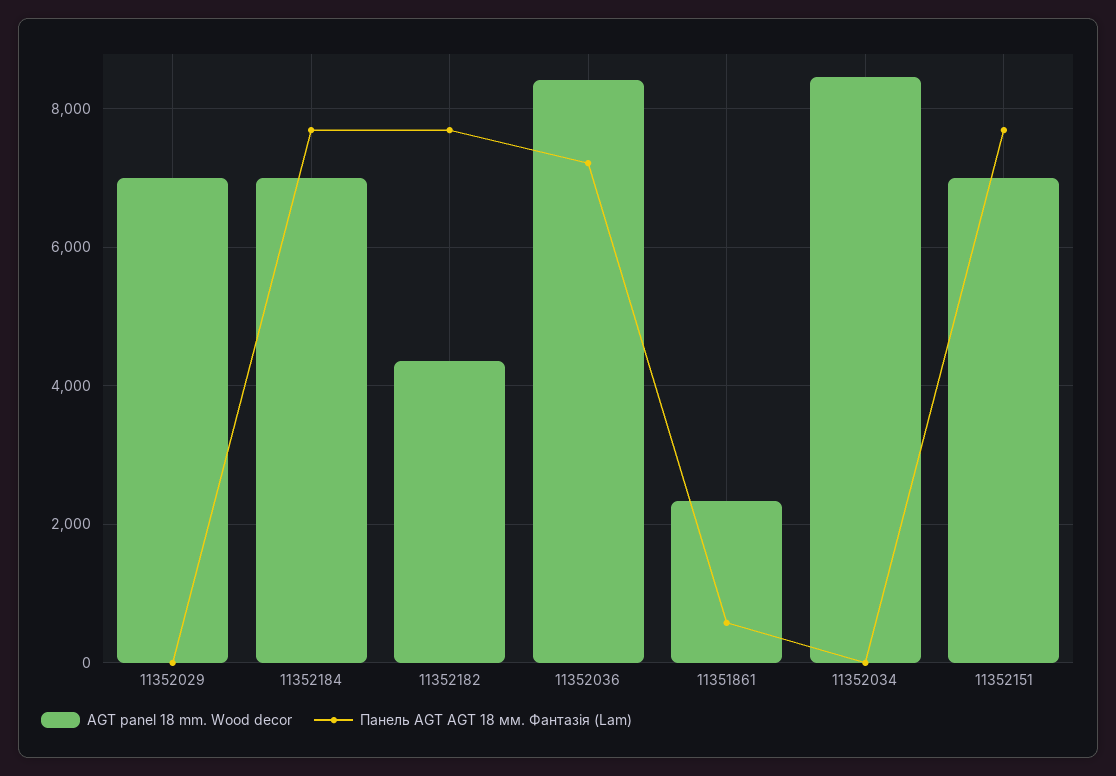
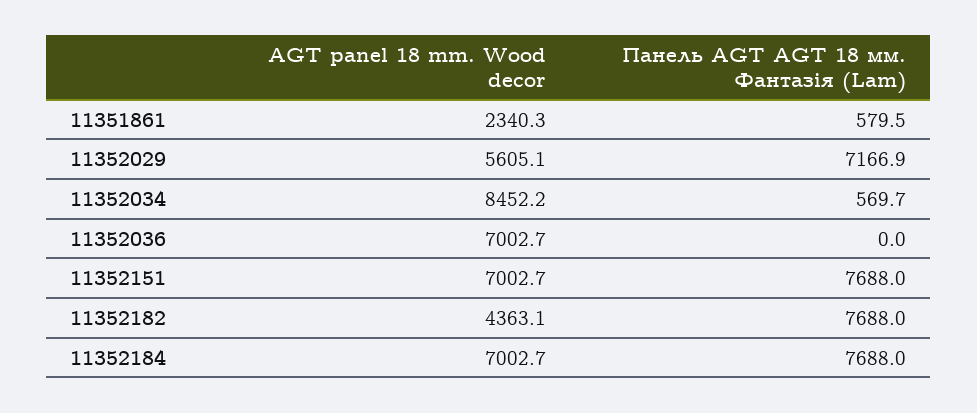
AGT panel 18 mm. Wood decor, 11352029: 7000 -> 5605.1
Панель AGT AGT 18 мм. Фантазія (Lam), 11352029: 0 -> 7166.9
AGT panel 18 mm. Wood decor, 11352036: 8400 -> 7002.7
Панель AGT AGT 18 мм. Фантазія (Lam), 11352036: 7200 -> 0
Панель AGT AGT 18 мм. Фантазія (Lam), 11352034: 0 -> 569.7

